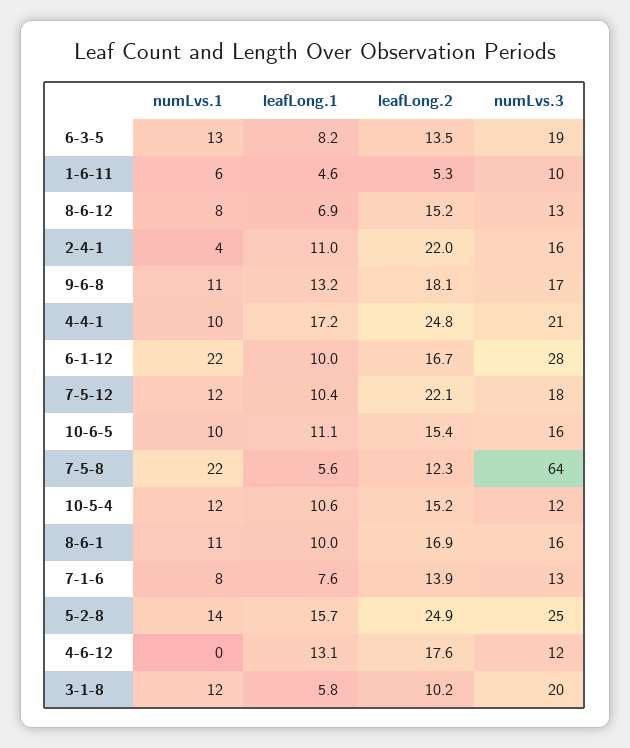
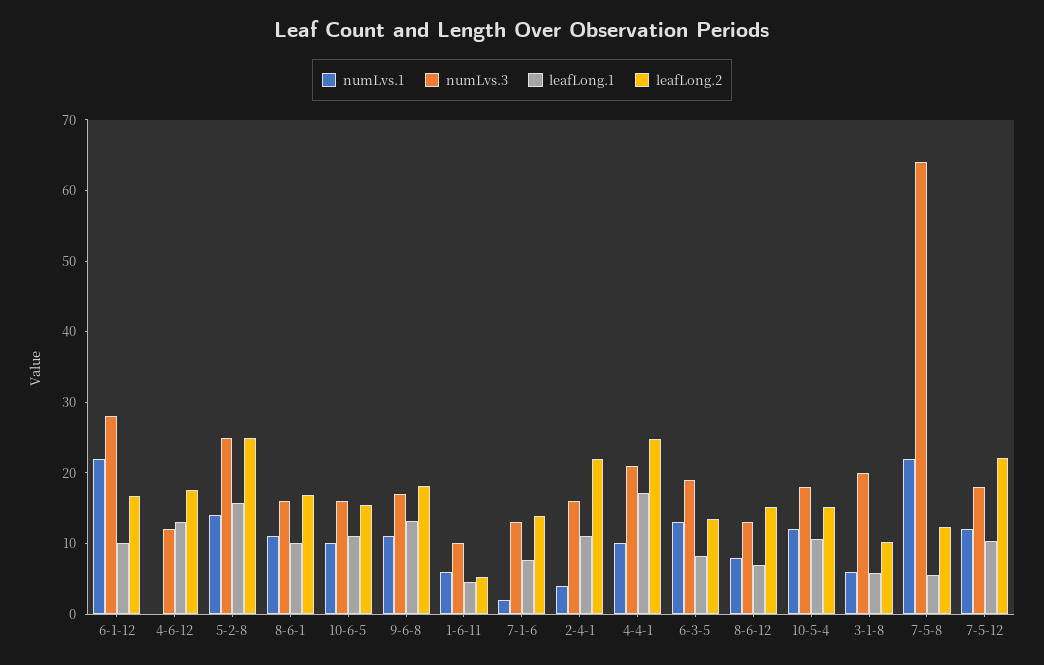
numLvs.3, 10-5-4: 12 -> 18
numLvs.1, 7-1-6: 8 -> 2
numLvs.1, 3-1-8: 12 -> 6

